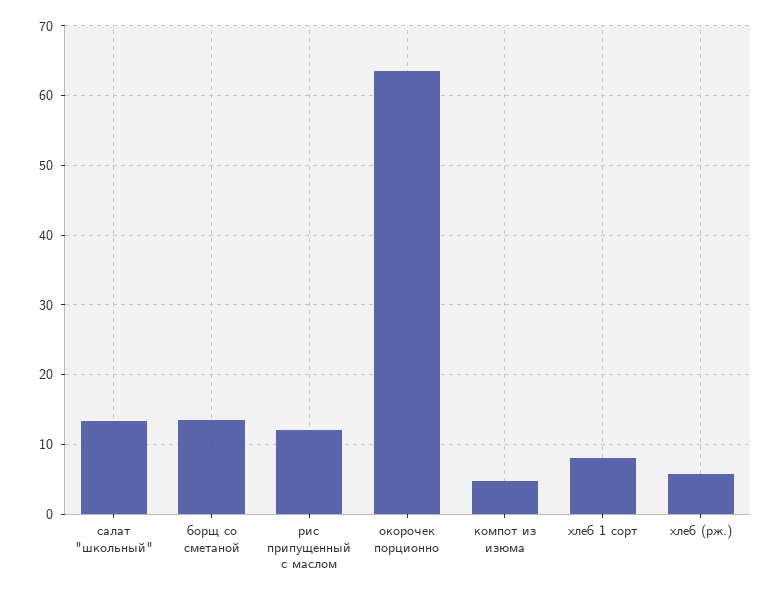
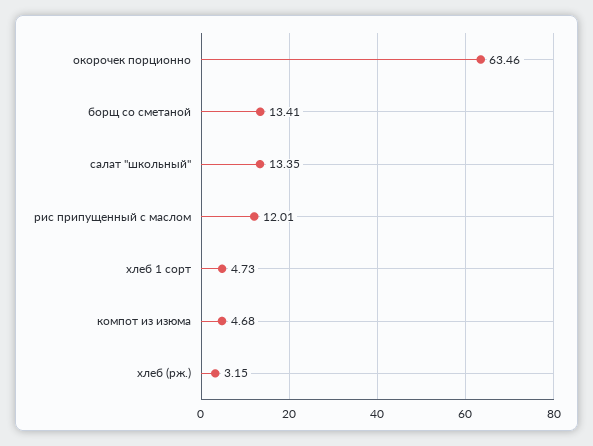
хлеб 1 сорт: 8 -> 4.73
хлеб (рж.): 6 -> 3.15

